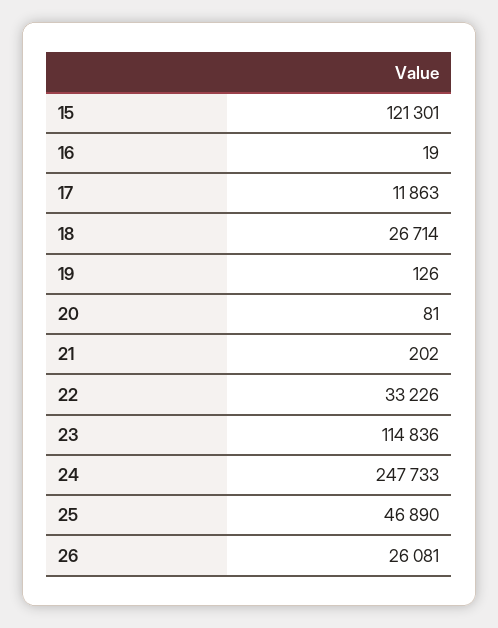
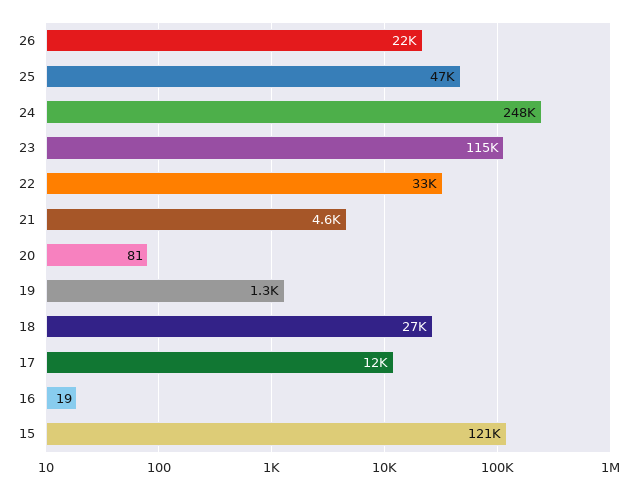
19: 126 -> 1300
21: 202 -> 4600
26: 26081 -> 22000

